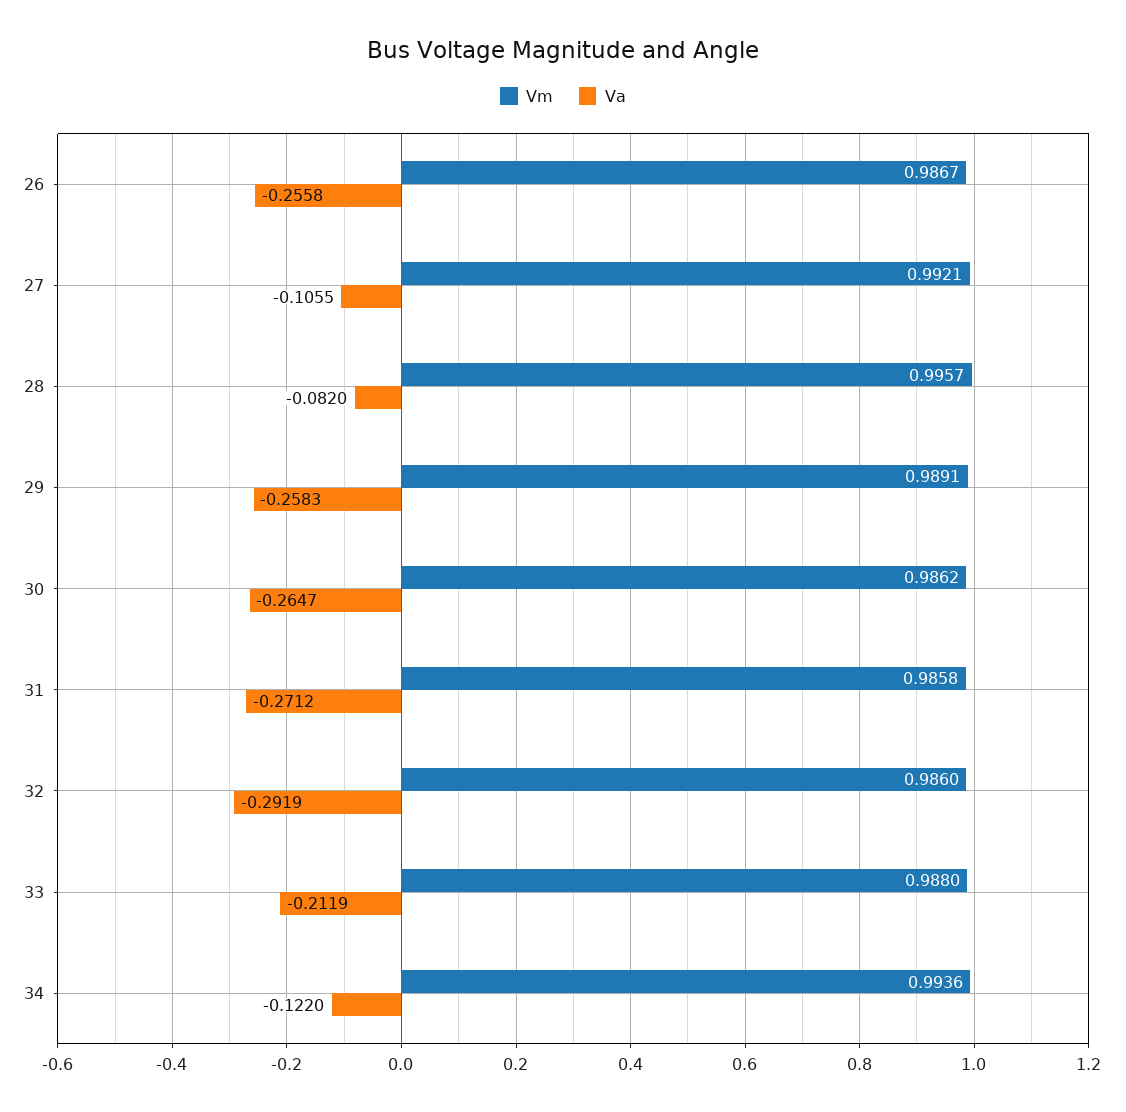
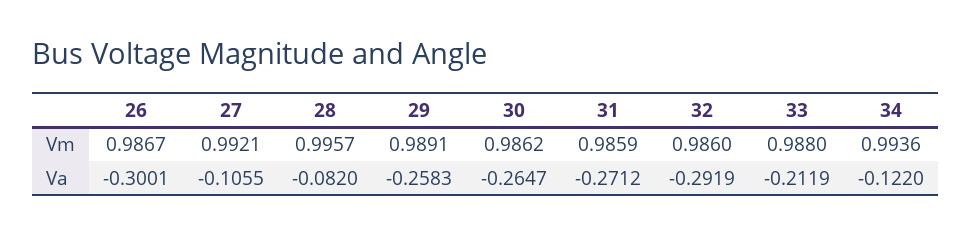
Va, 26: -0.2558 -> -0.3001
Vm, 31: 0.9858 -> 0.9859

